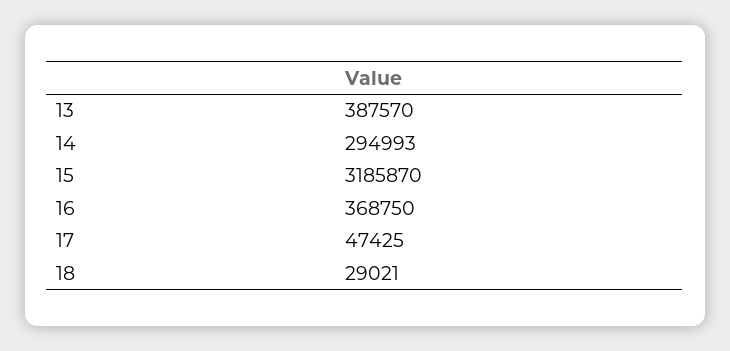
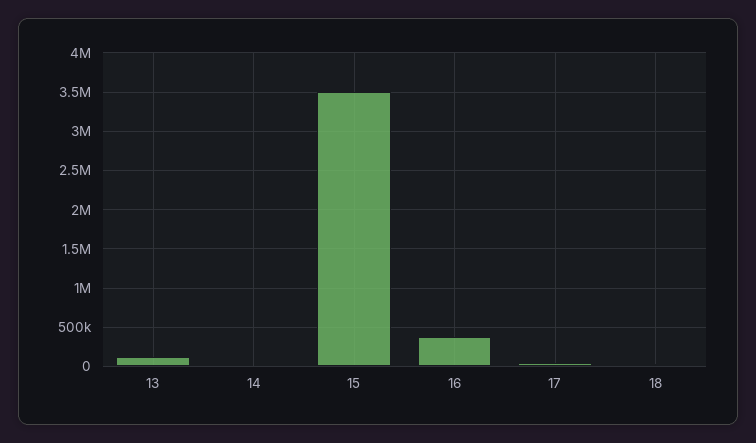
13: 387570 -> 100000
14: 294993 -> 0
15: 3185870 -> 3500000

